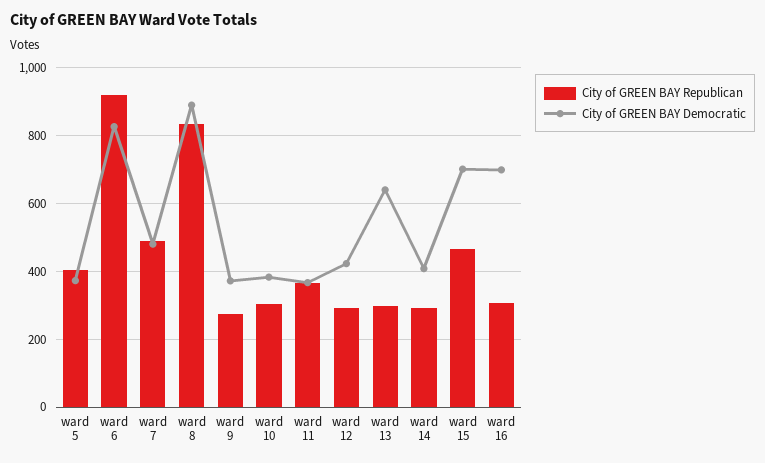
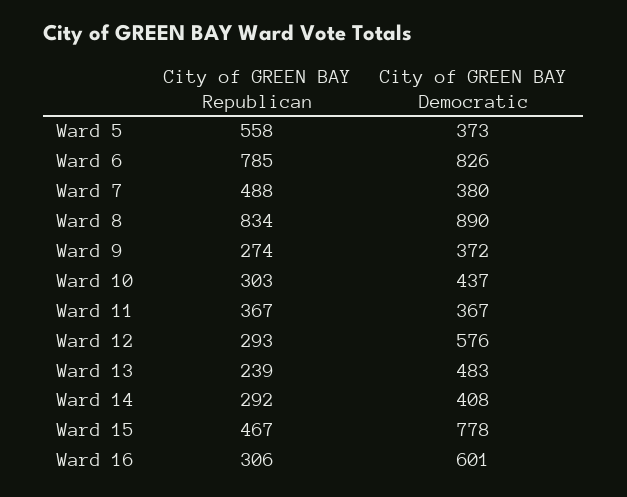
City of GREEN BAY Republican, ward 5: 400 -> 558
City of GREEN BAY Republican, ward 6: 920 -> 785
City of GREEN BAY Democratic, ward 7: 480 -> 380
City of GREEN BAY Democratic, ward 10: 380 -> 437
City of GREEN BAY Democratic, ward 12: 420 -> 576
City of GREEN BAY Republican, ward 13: 300 -> 239
City of GREEN BAY Democratic, ward 13: 640 -> 483
City of GREEN BAY Democratic, ward 15: 700 -> 778
City of GREEN BAY Democratic, ward 16: 700 -> 601

